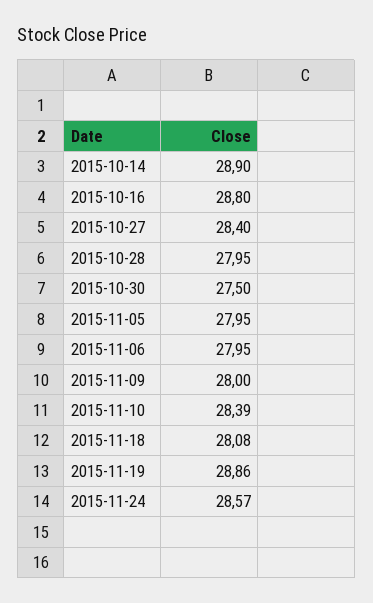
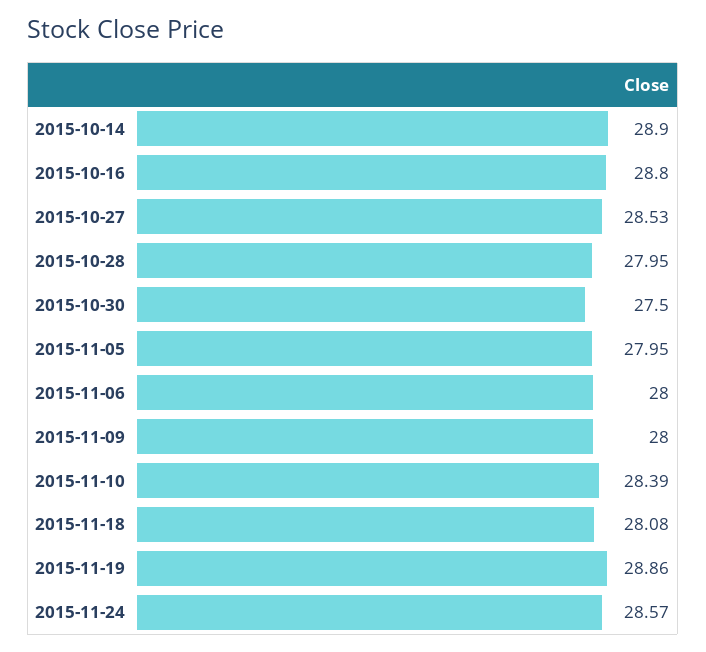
2015-10-27: 28.4 -> 28.53
2015-11-06: 27.95 -> 28

